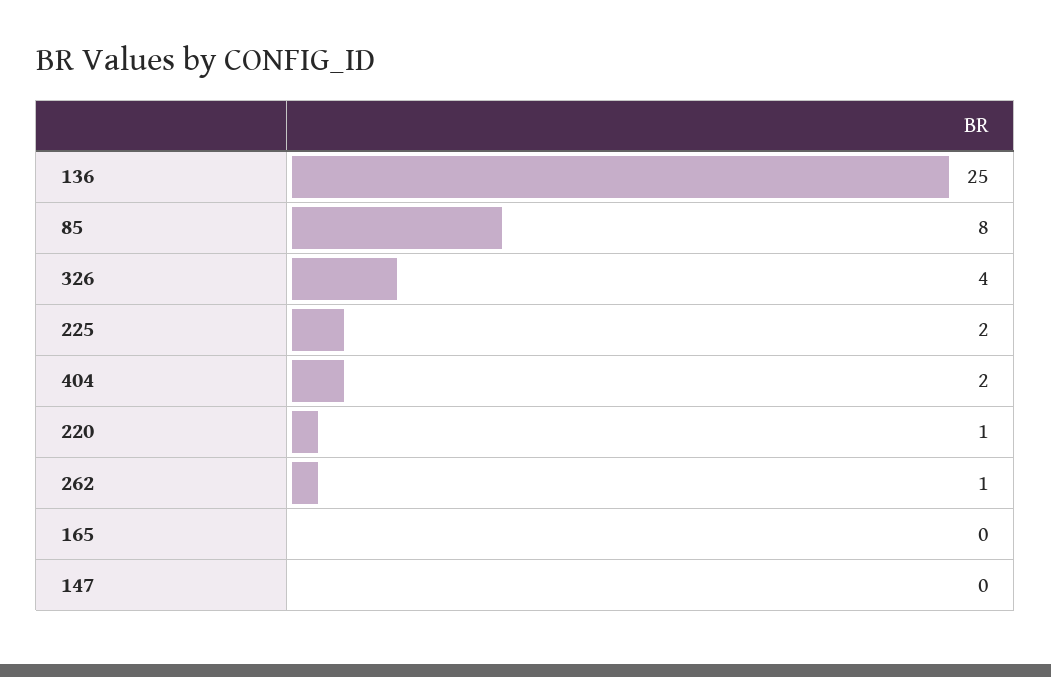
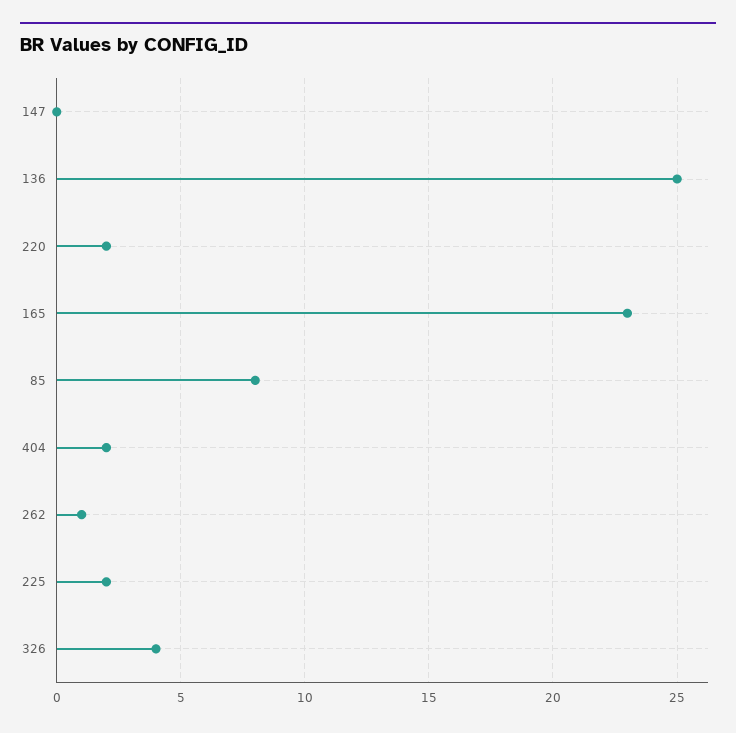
220: 1 -> 2
165: 0 -> 23

